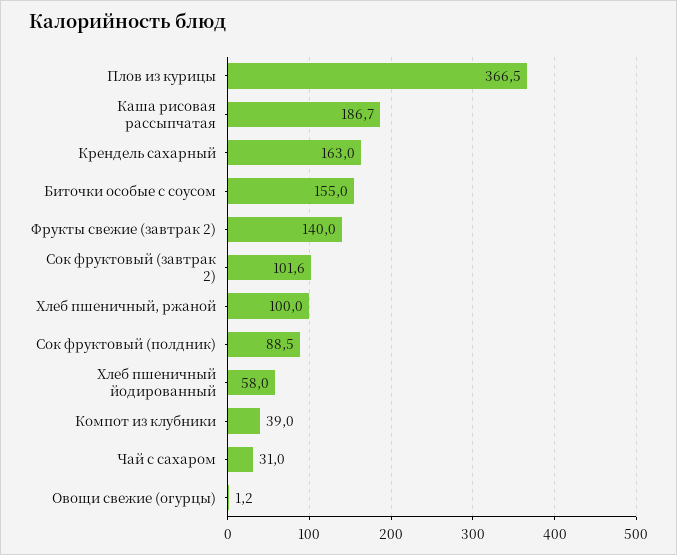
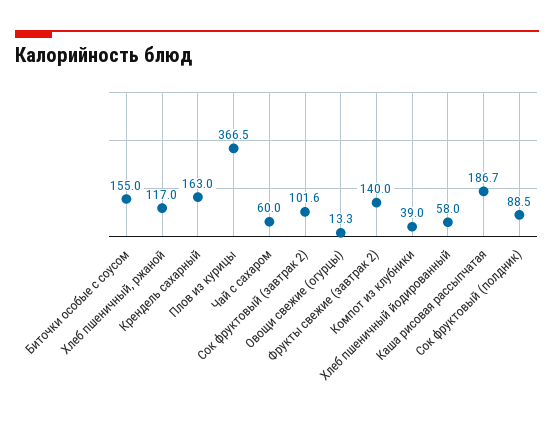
Хлеб пшеничный, ржаной: 100 -> 117
Чай с сахаром: 31 -> 60
Овощи свежие (огурцы): 1.2 -> 13.3

